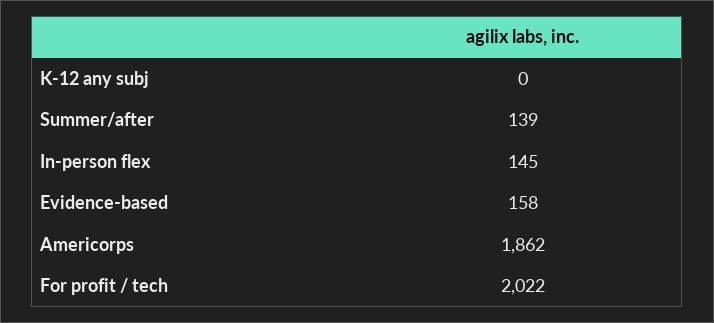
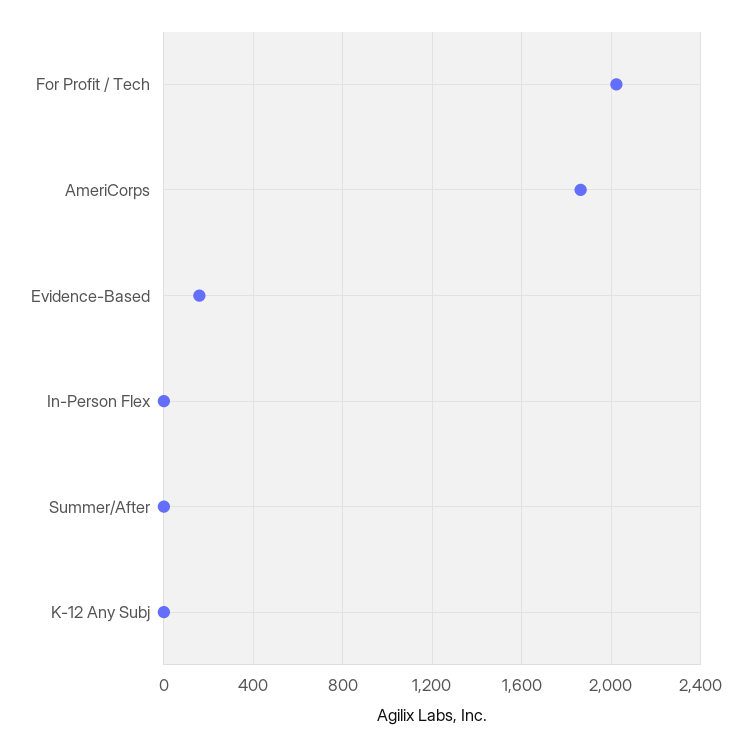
Summer/after: 139 -> 0
In-person flex: 145 -> 0

